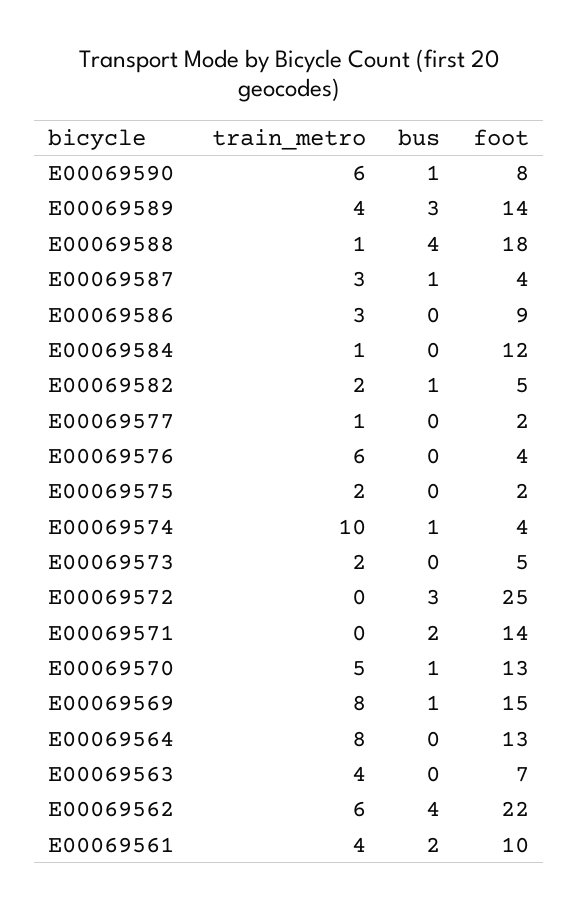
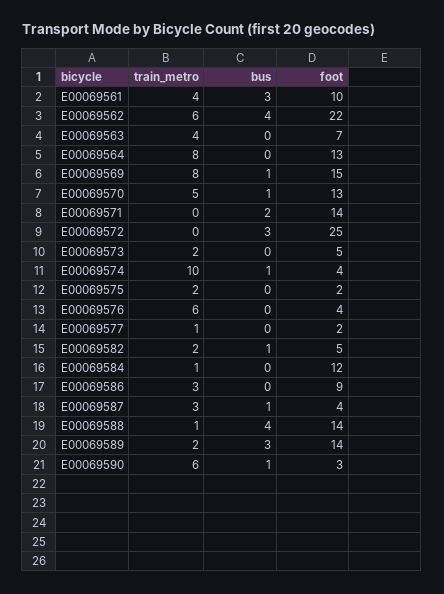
foot, E00069590: 8 -> 3
train_metro, E00069589: 4 -> 2
foot, E00069588: 18 -> 14
bus, E00069561: 2 -> 3

